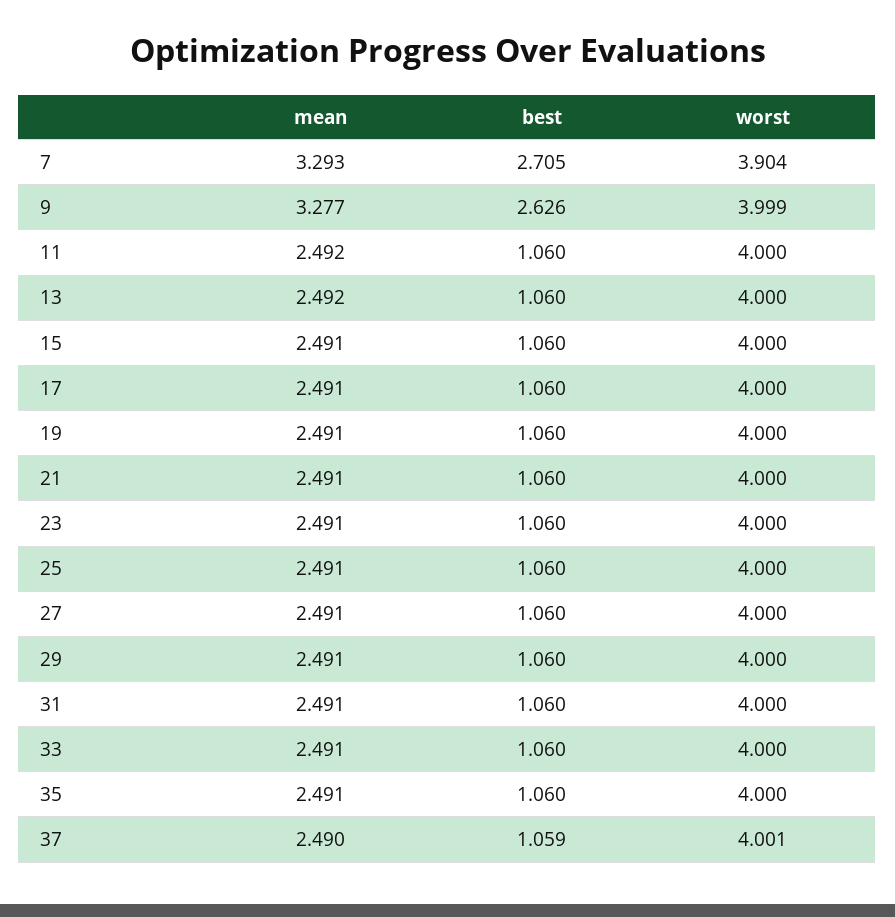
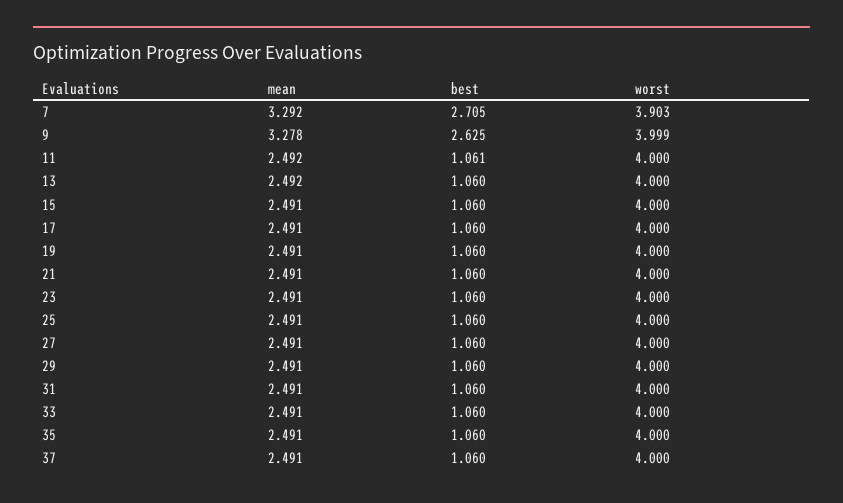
mean, 7: 3.293 -> 3.292
worst, 7: 3.904 -> 3.903
mean, 9: 3.277 -> 3.278
best, 9: 2.626 -> 2.625
best, 11: 1.06 -> 1.061
mean, 37: 2.49 -> 2.491
best, 37: 1.059 -> 1.06
worst, 37: 4.001 -> 4

